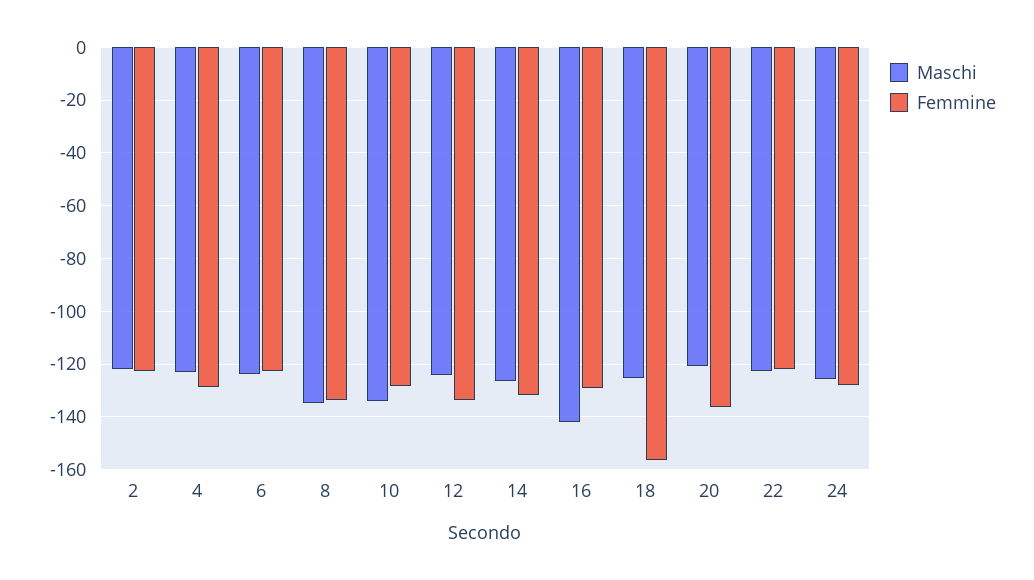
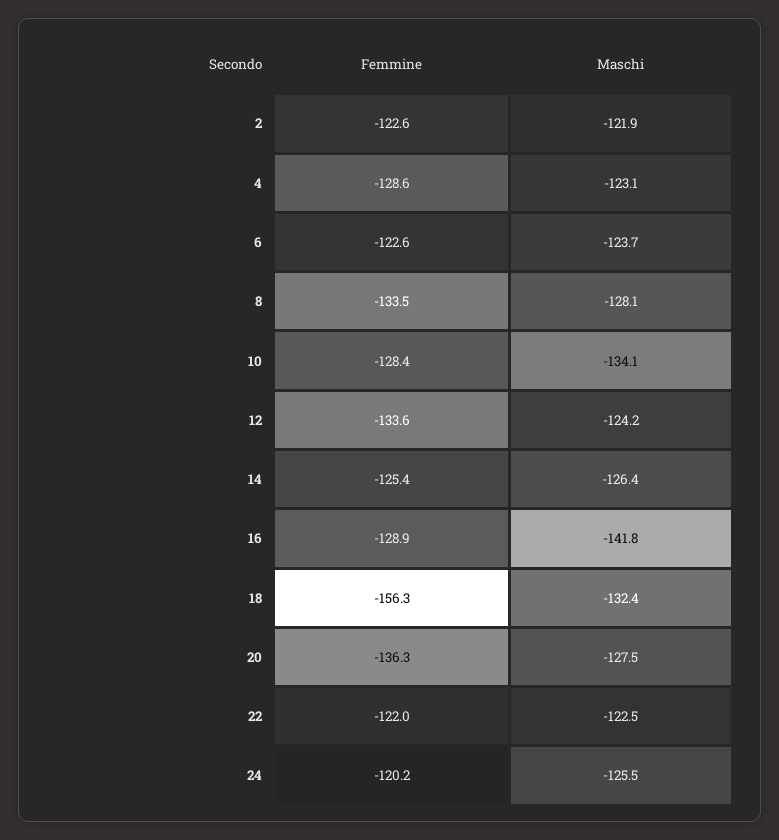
Maschi, 8: -135 -> -128.1
Femmine, 14: -132.5 -> -125.4
Maschi, 18: -125 -> -132.4
Maschi, 20: -120 -> -127.5
Femmine, 24: -127.5 -> -120.2

